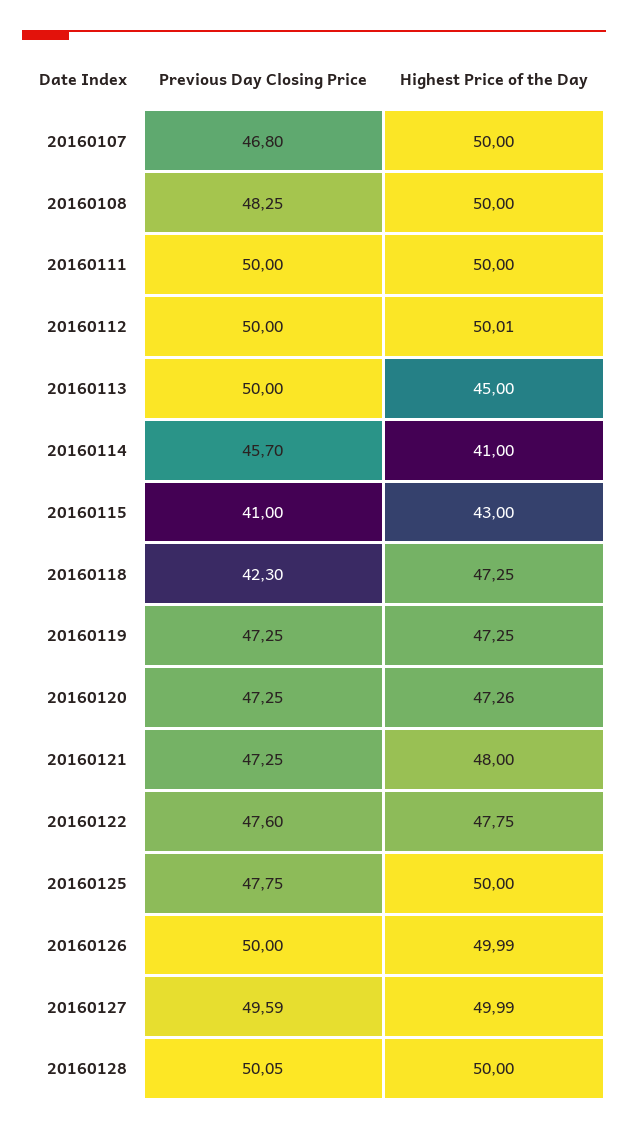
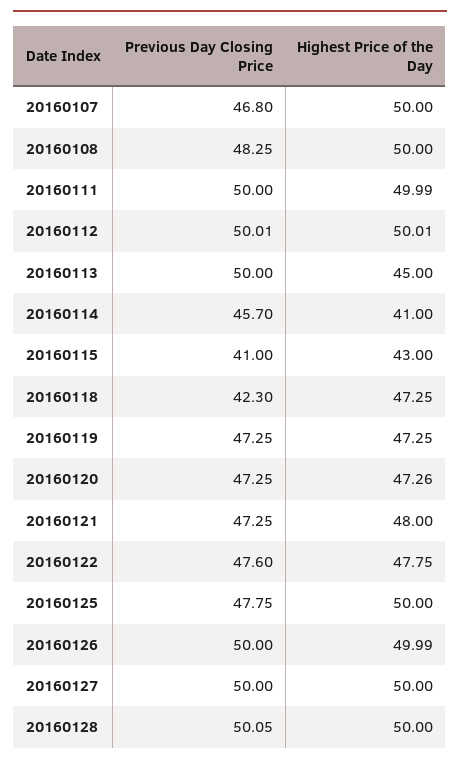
Highest Price of the Day, 20160111: 50 -> 49.99
Previous Day Closing Price, 20160112: 50 -> 50.01
Previous Day Closing Price, 20160127: 49.59 -> 50
Highest Price of the Day, 20160127: 49.99 -> 50

